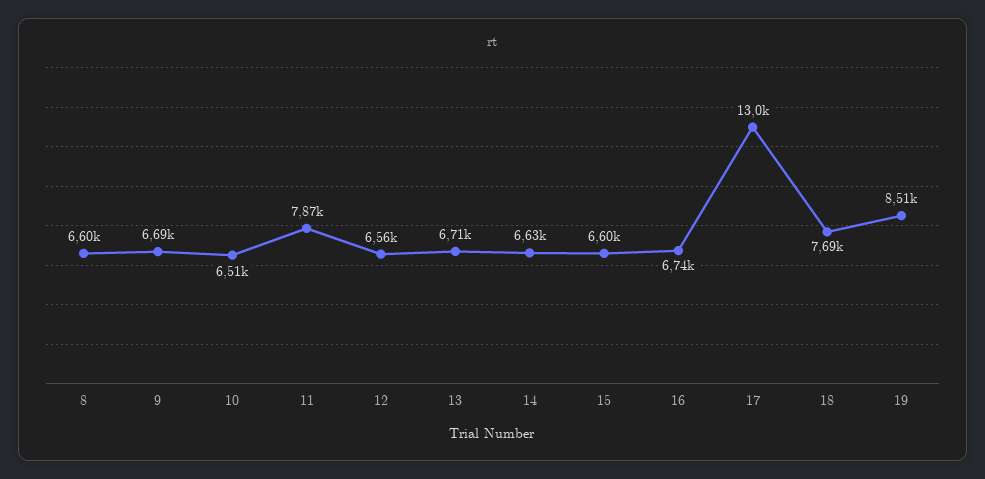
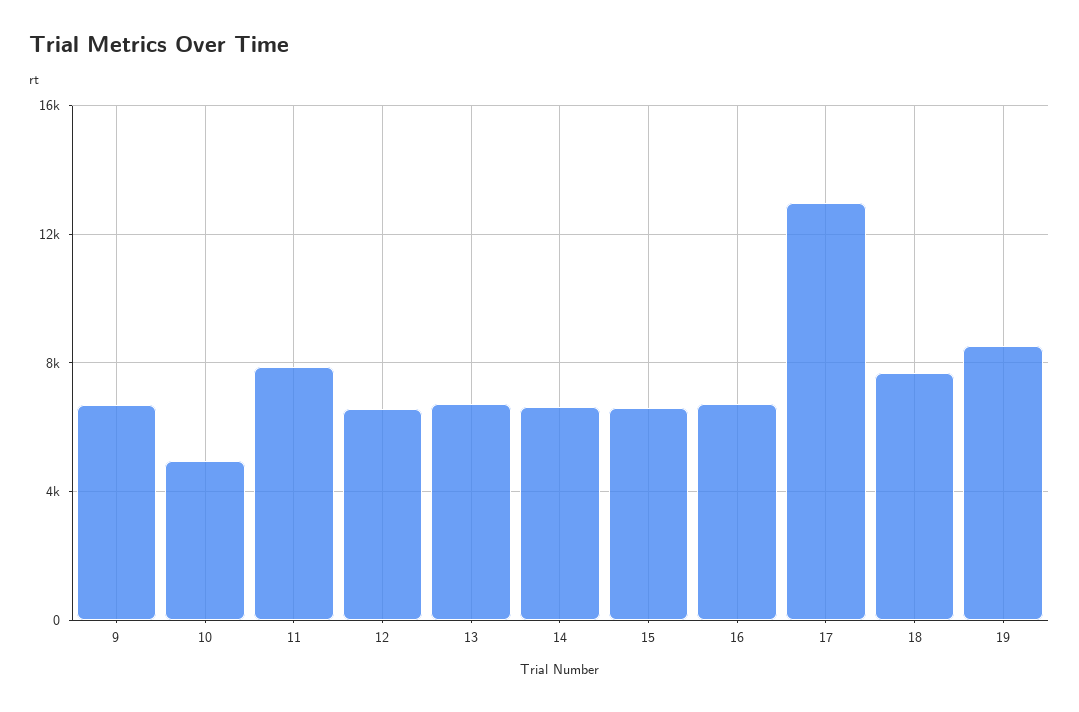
8: 6600 -> none
10: 6510 -> 5000

